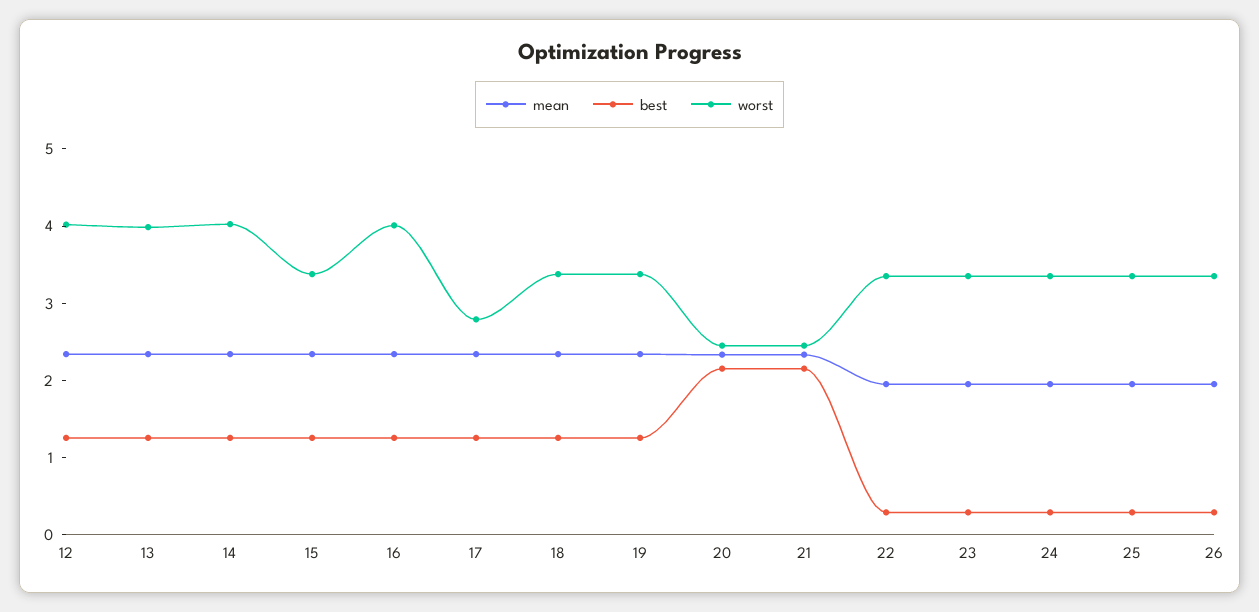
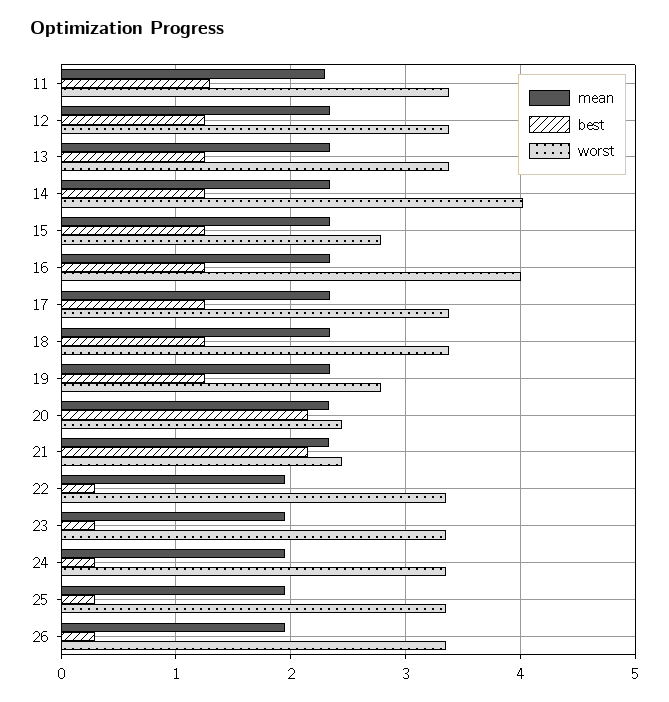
worst, 12: 4 -> 3.4
worst, 13: 4 -> 3.4
worst, 15: 3.4 -> 2.8
worst, 17: 2.8 -> 3.4
worst, 19: 3.4 -> 2.8
mean, 11: none -> 2.3
best, 11: none -> 1.3
worst, 11: none -> 3.4

